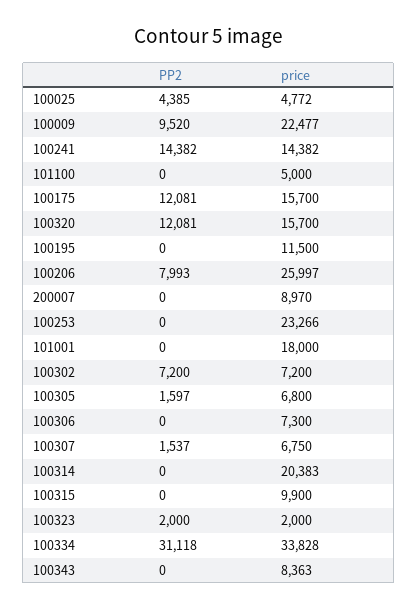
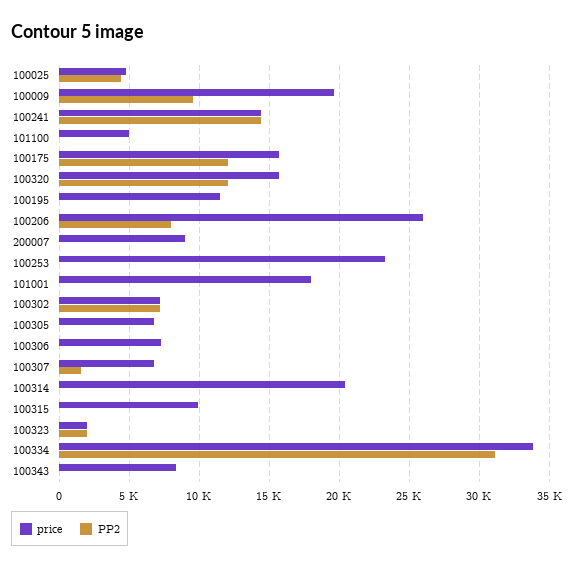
price, 100009: 22477 -> 19500
PP2, 100305: 1597 -> 0

